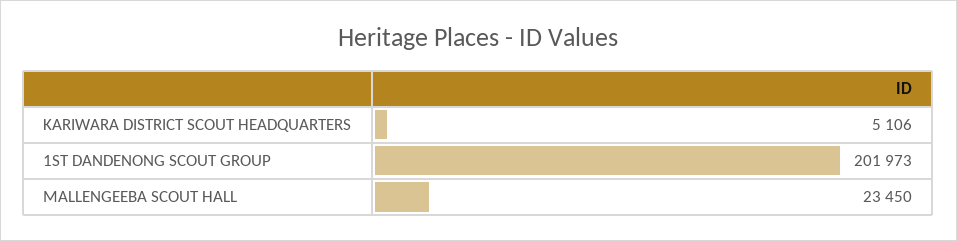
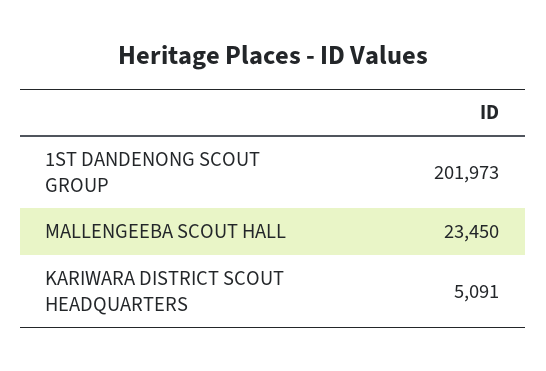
KARIWARA DISTRICT SCOUT HEADQUARTERS: 5106 -> 5091

